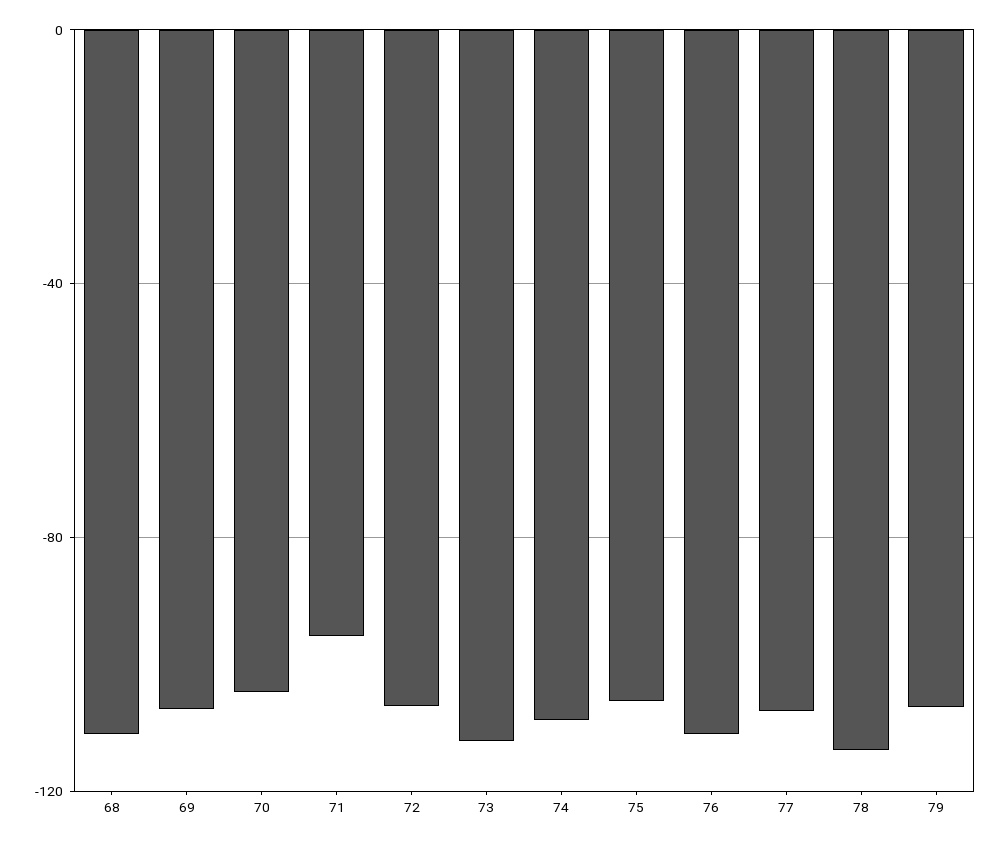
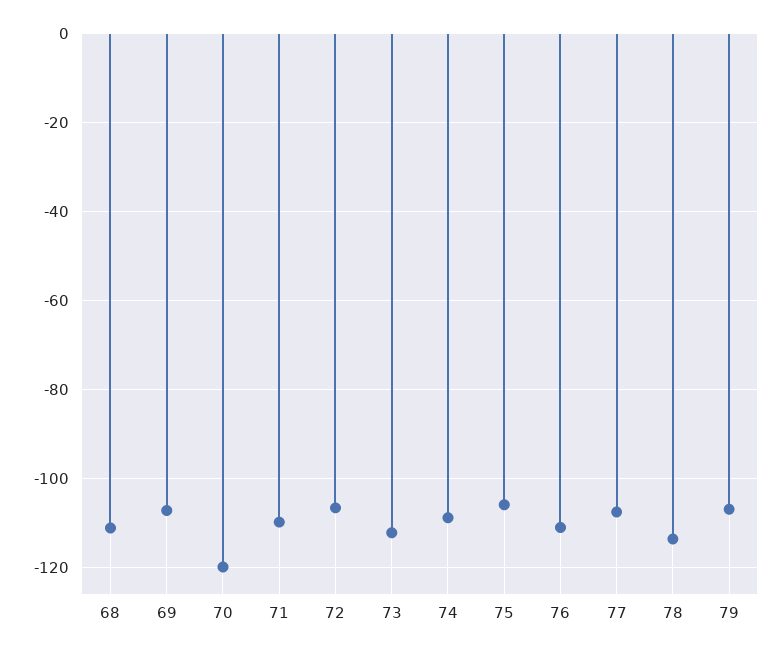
70: -105 -> -120
71: -95 -> -110

